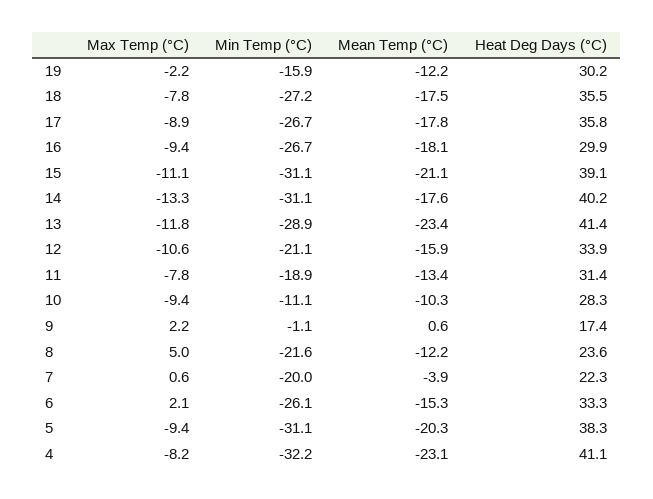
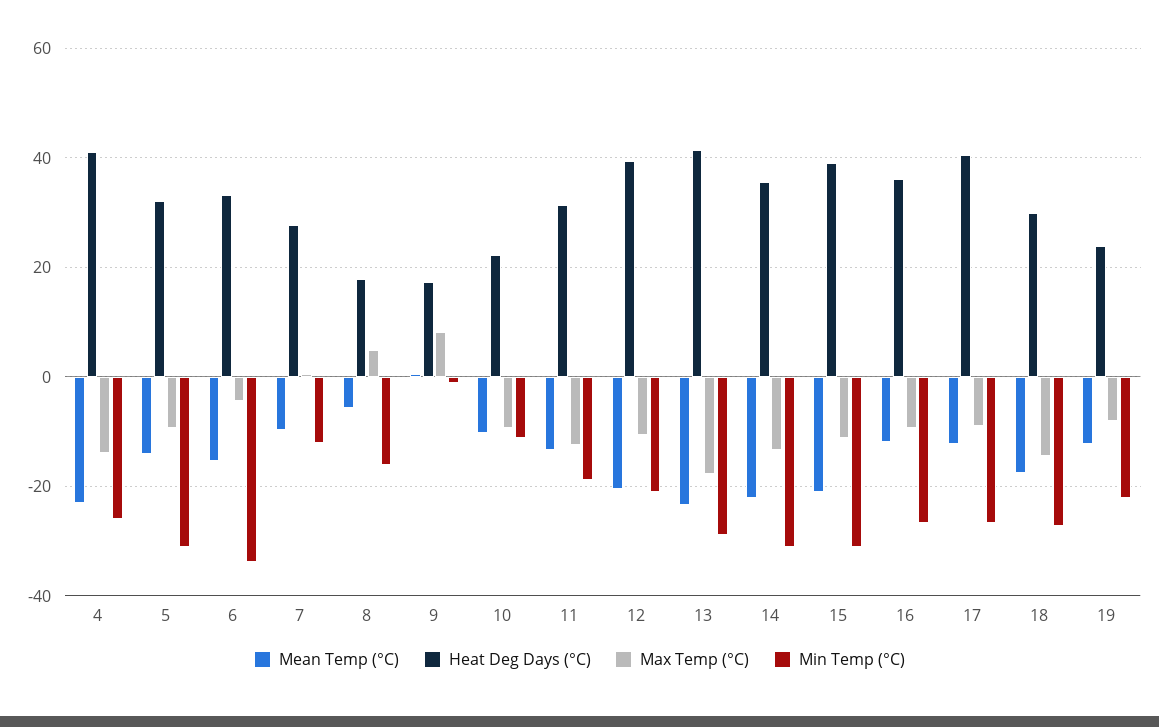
Max Temp (°C), 19: -2.2 -> -8
Min Temp (°C), 19: -15.9 -> -22
Heat Deg Days (°C), 19: 30.2 -> 24
Max Temp (°C), 18: -7.8 -> -14
Heat Deg Days (°C), 18: 35.5 -> 30
Mean Temp (°C), 17: -17.8 -> -12
Heat Deg Days (°C), 17: 35.8 -> 40
Mean Temp (°C), 16: -18.1 -> -12
Heat Deg Days (°C), 16: 29.9 -> 36
Mean Temp (°C), 14: -17.6 -> -22
Heat Deg Days (°C), 14: 40.2 -> 36
Max Temp (°C), 13: -11.8 -> -18
Mean Temp (°C), 12: -15.9 -> -20
Heat Deg Days (°C), 12: 33.9 -> 40
Max Temp (°C), 11: -7.8 -> -12
Heat Deg Days (°C), 10: 28.3 -> 22
Max Temp (°C), 9: 2.2 -> 8
Min Temp (°C), 8: -21.6 -> -16
Mean Temp (°C), 8: -12.2 -> -6
Heat Deg Days (°C), 8: 23.6 -> 18
Min Temp (°C), 7: -20 -> -12
Mean Temp (°C), 7: -3.9 -> -10
Heat Deg Days (°C), 7: 22.3 -> 28
Max Temp (°C), 6: 2.1 -> -4
Min Temp (°C), 6: -26.1 -> -34
Mean Temp (°C), 5: -20.3 -> -14
Heat Deg Days (°C), 5: 38.3 -> 32
Max Temp (°C), 4: -8.2 -> -14
Min Temp (°C), 4: -32.2 -> -26

